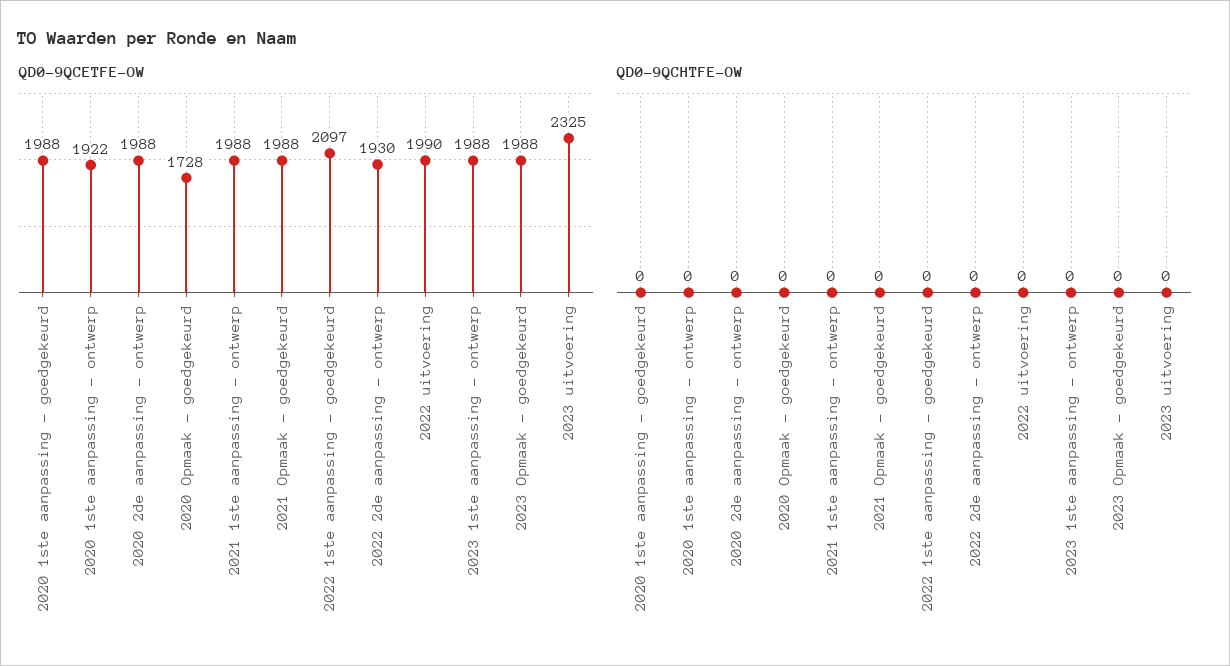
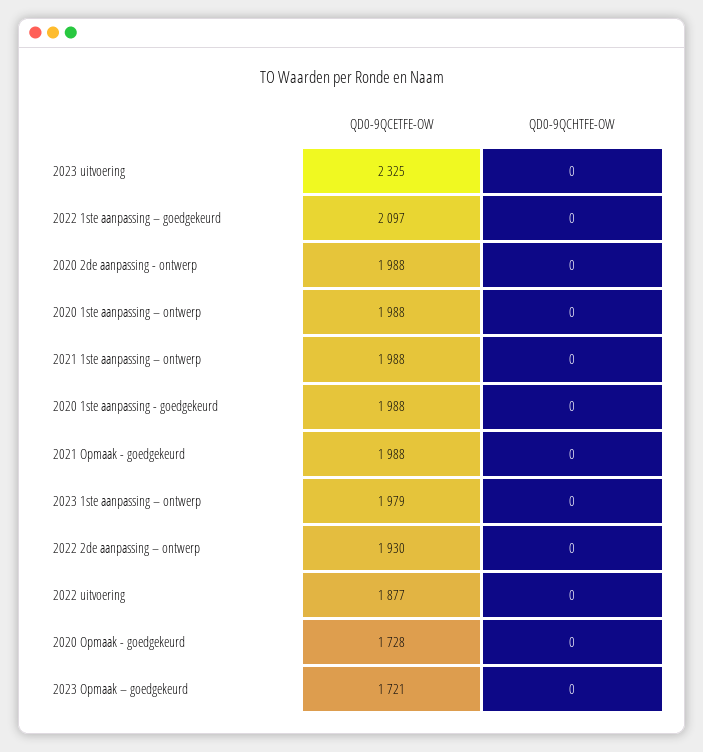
QD0-9QCETFE-OW, 2020 1ste aanpassing – ontwerp: 1922 -> 1988
QD0-9QCETFE-OW, 2022 uitvoering: 1990 -> 1877
QD0-9QCETFE-OW, 2023 1ste aanpassing – ontwerp: 1988 -> 1979
QD0-9QCETFE-OW, 2023 Opmaak – goedgekeurd: 1988 -> 1721

